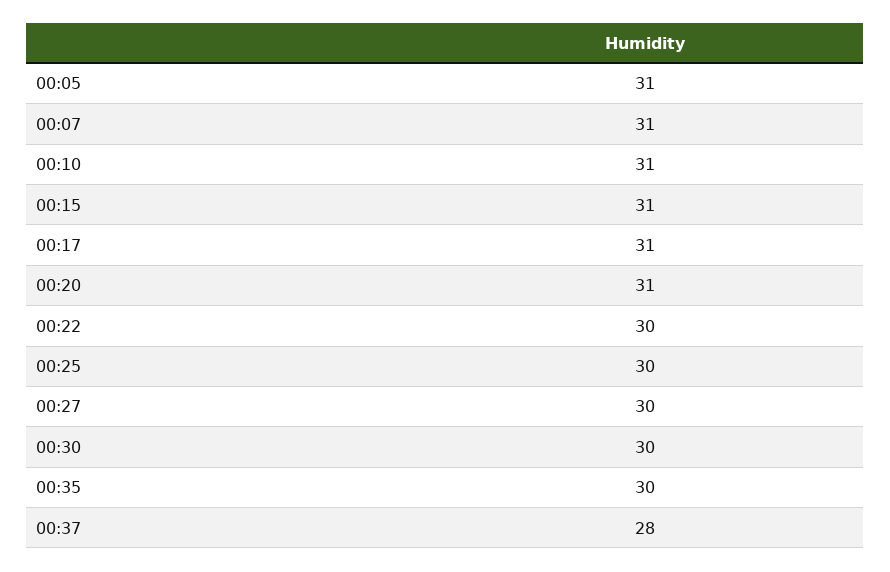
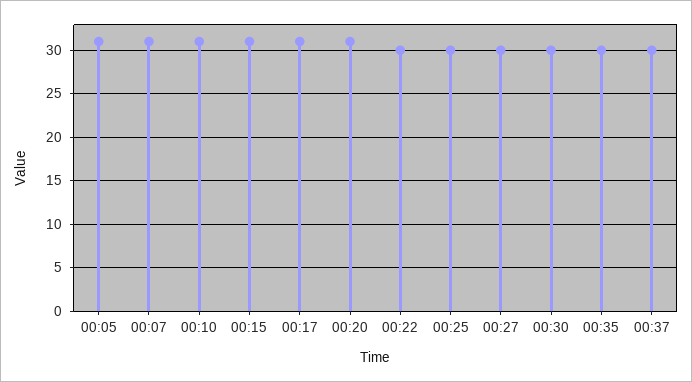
00:37: 28 -> 30

